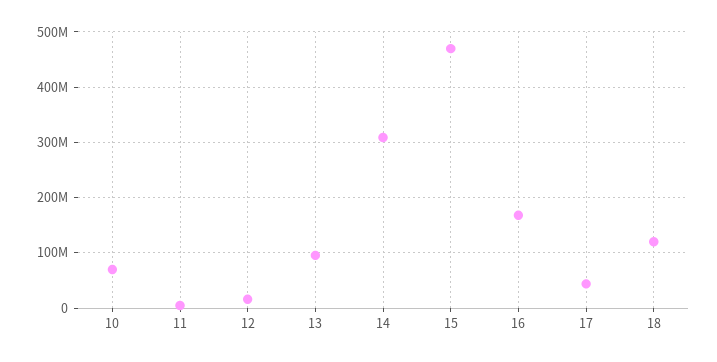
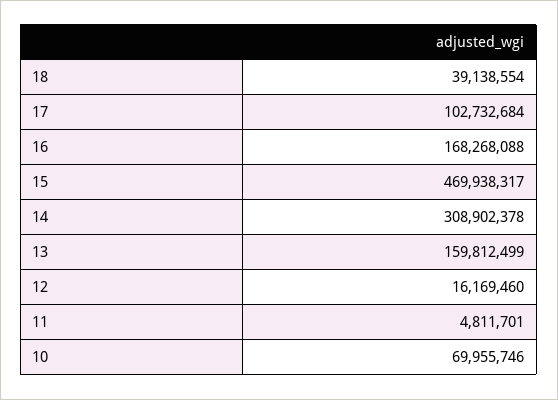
13: 100000000 -> 159812499
17: 40000000 -> 102732684
18: 120000000 -> 39138554

